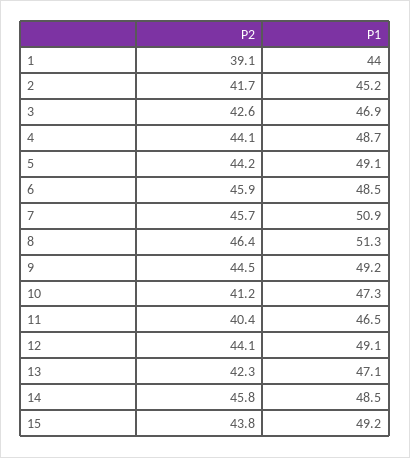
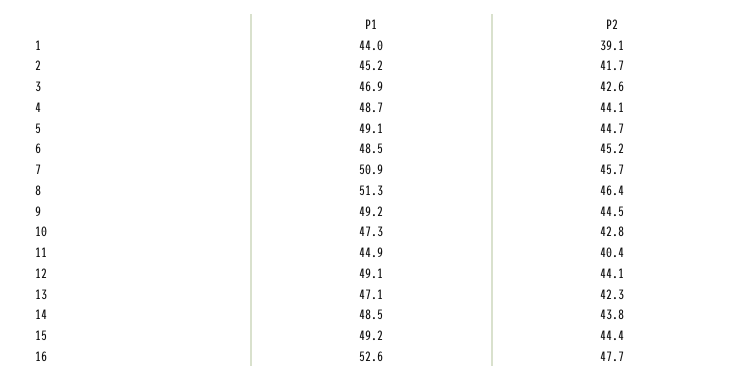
P2, 5: 44.2 -> 44.7
P2, 6: 45.9 -> 45.2
P2, 10: 41.2 -> 42.8
P1, 11: 46.5 -> 44.9
P2, 14: 45.8 -> 43.8
P2, 15: 43.8 -> 44.4
P1, 16: none -> 52.6
P2, 16: none -> 47.7

